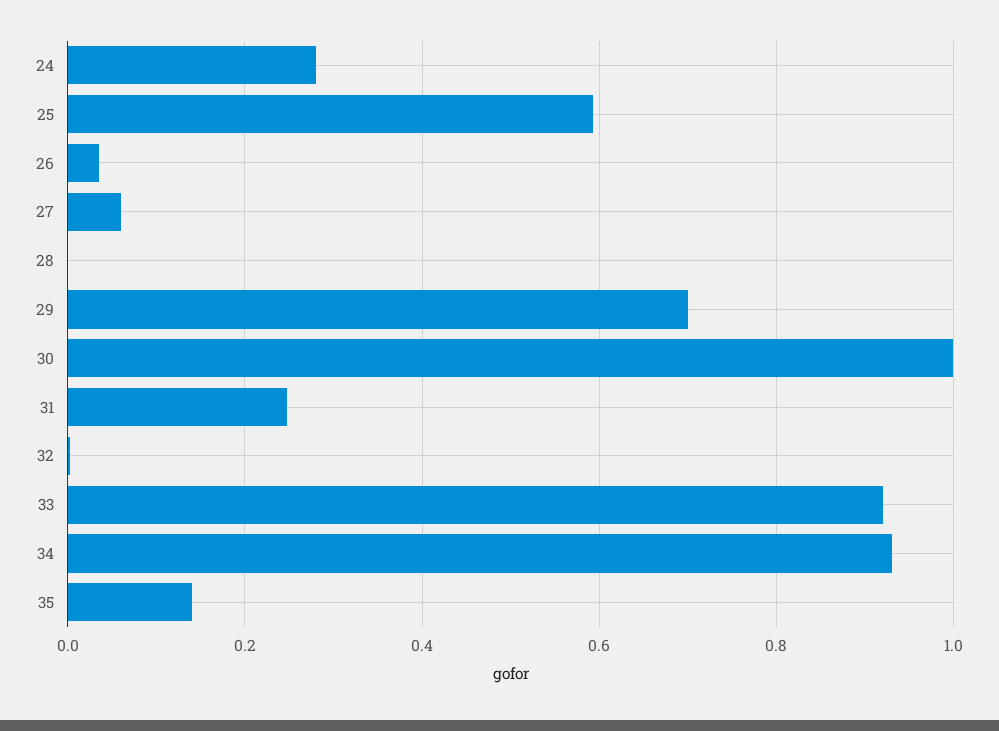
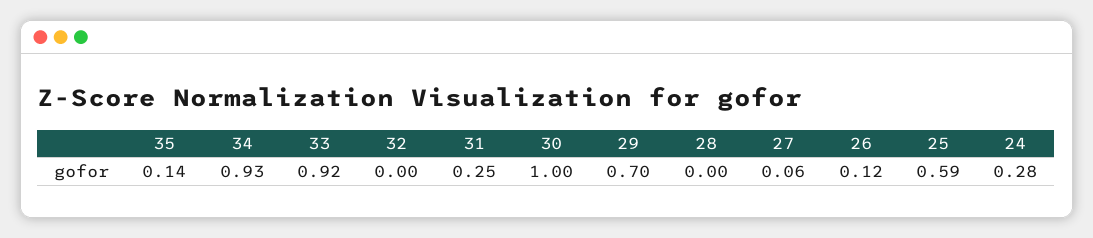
26: 0.04 -> 0.12

